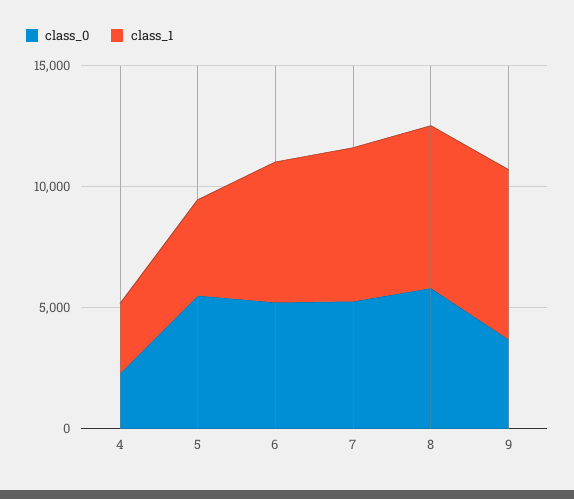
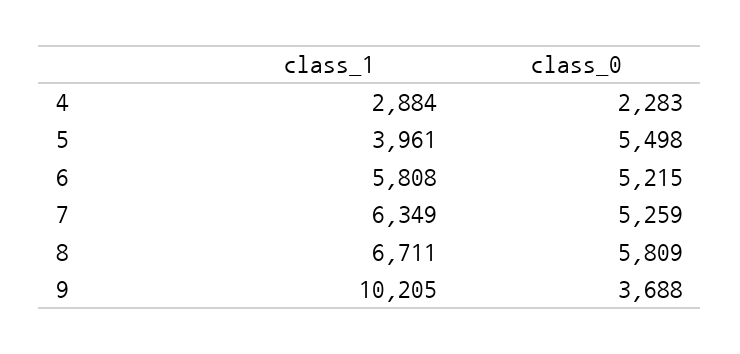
class_1, 9: 7000 -> 10205

